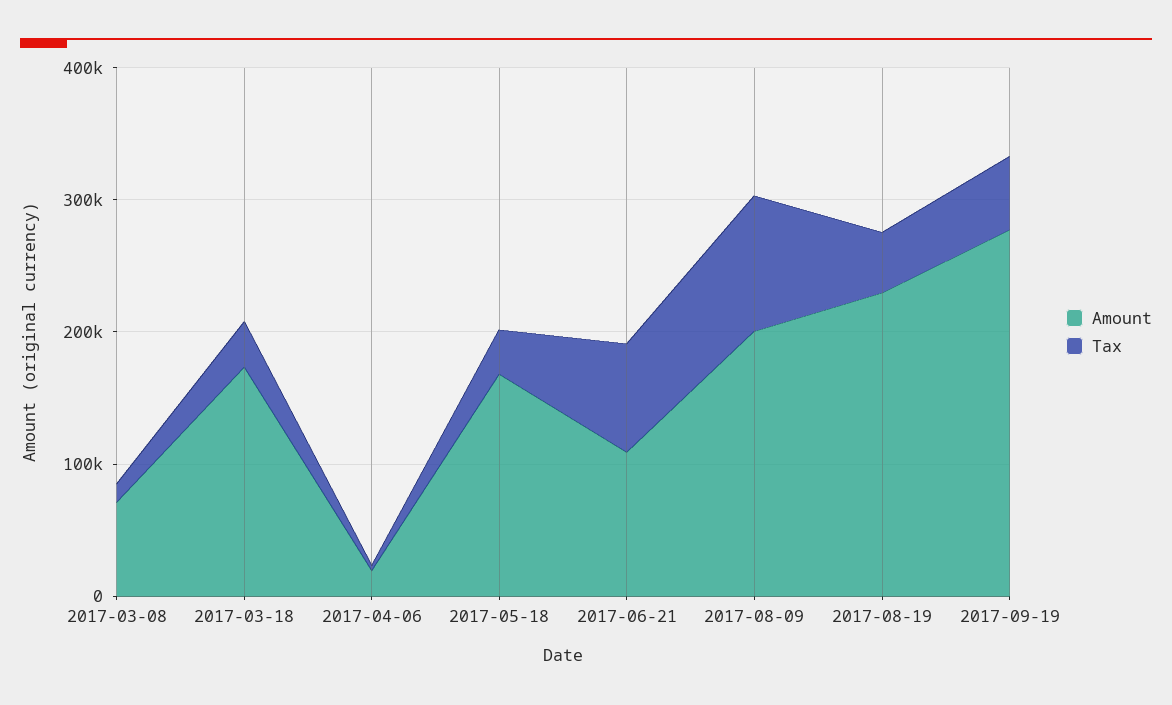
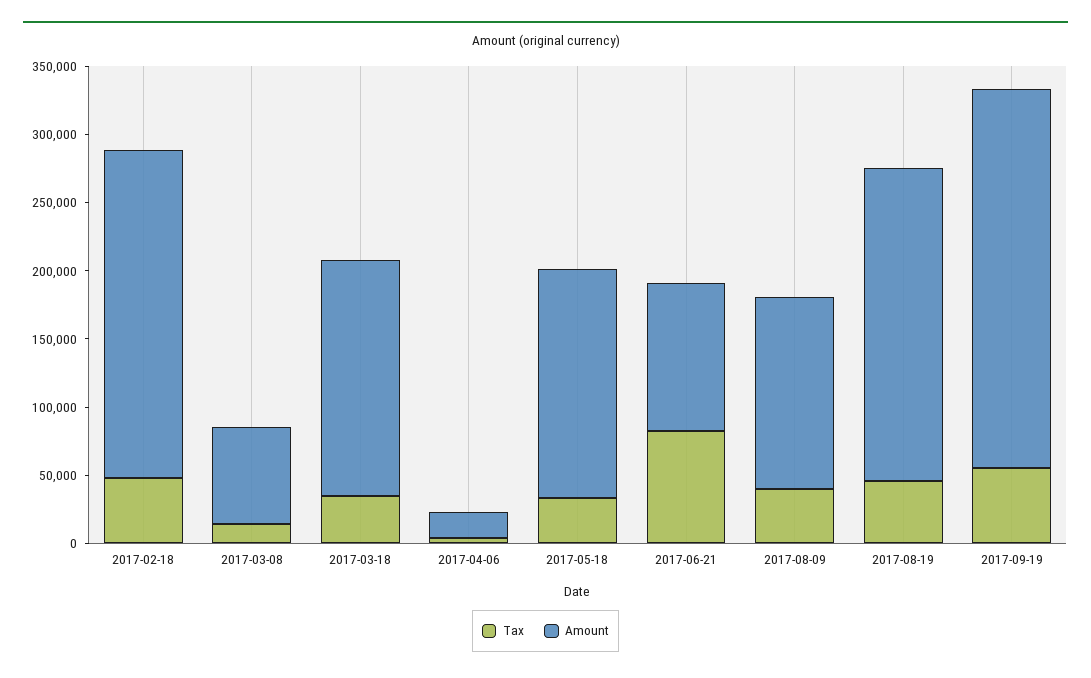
Amount, 2017-08-09: 200000 -> 140000
Tax, 2017-08-09: 100000 -> 40000
Tax, 2017-02-18: none -> 50000
Amount, 2017-02-18: none -> 240000

